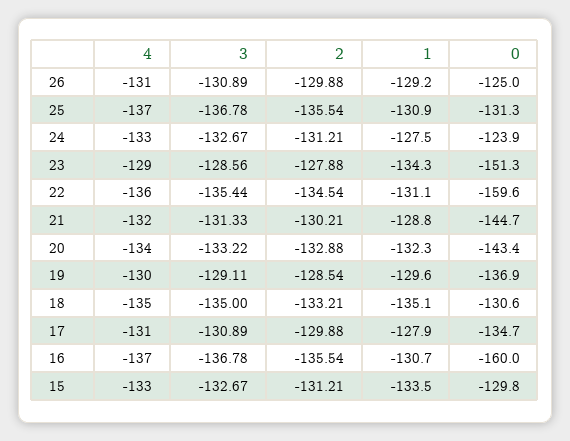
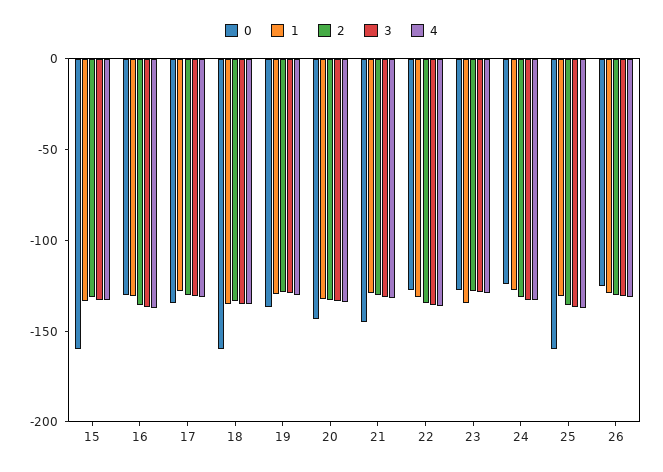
0, 25: -131.3 -> -160
0, 23: -151.3 -> -130
0, 22: -159.6 -> -130
0, 18: -130.6 -> -160
0, 16: -160 -> -130
0, 15: -129.8 -> -160

